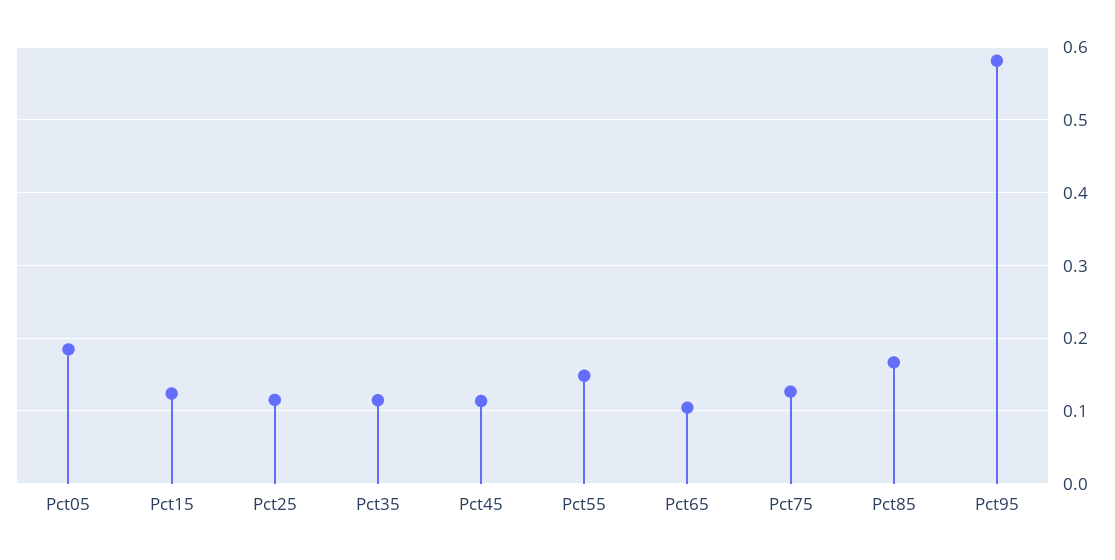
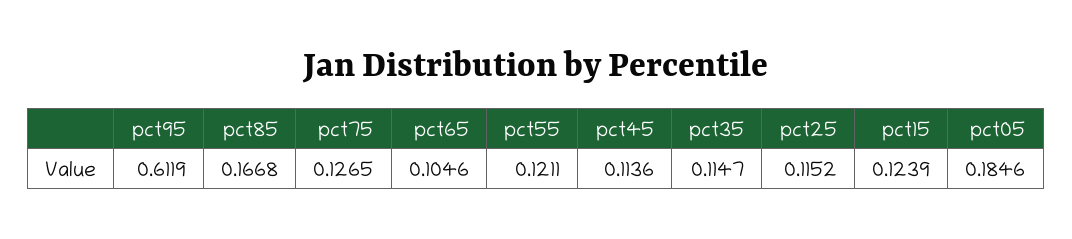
Pct55: 0.15 -> 0.1211
Pct95: 0.58 -> 0.6119

